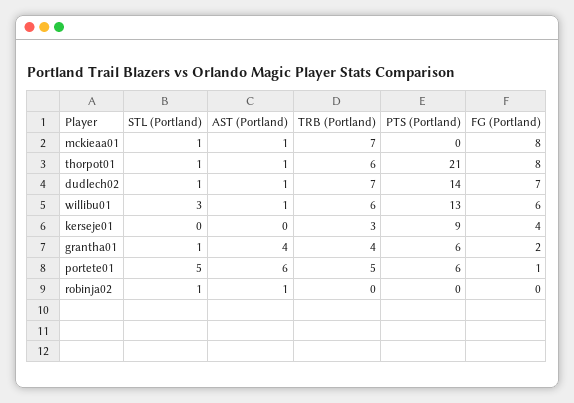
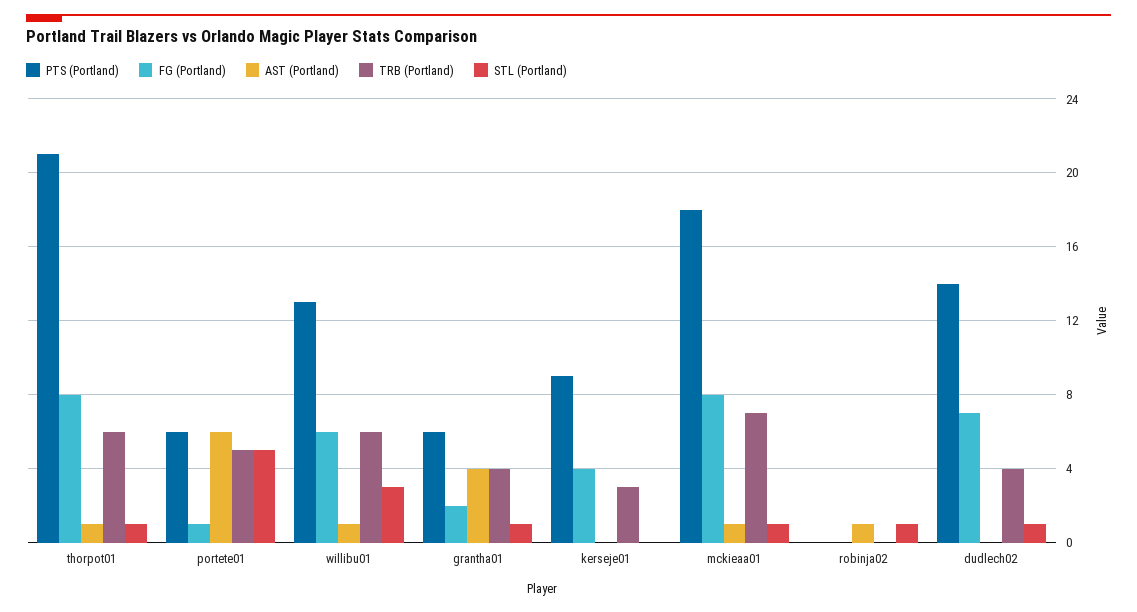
PTS (Portland), mckieaa01: 0 -> 18
AST (Portland), dudlech02: 1 -> 0
TRB (Portland), dudlech02: 7 -> 4

